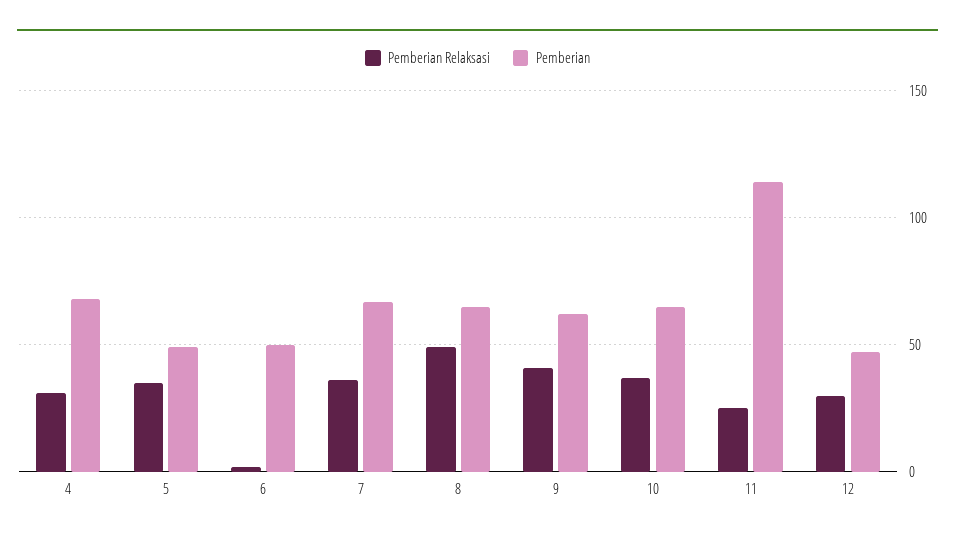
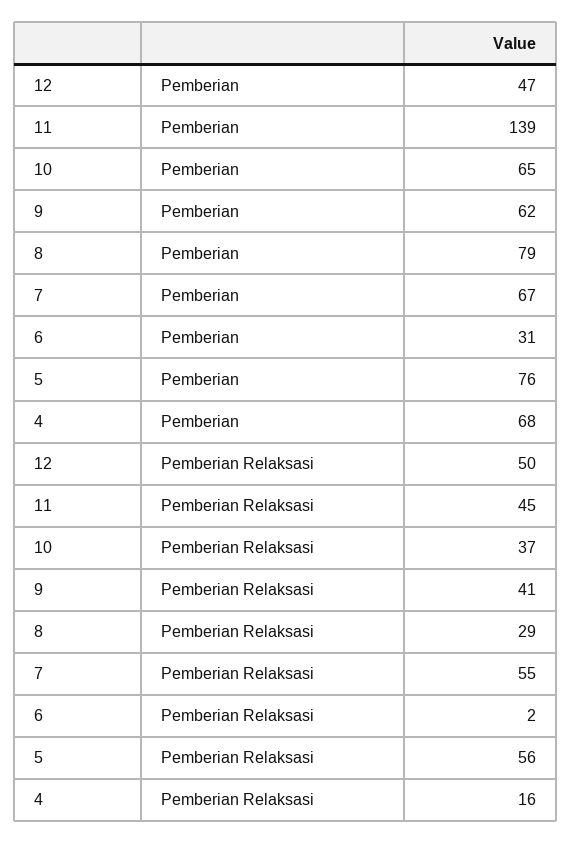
Pemberian Relaksasi, 4: 30 -> 16
Pemberian Relaksasi, 5: 35 -> 56
Pemberian, 5: 50 -> 76
Pemberian, 6: 50 -> 31
Pemberian Relaksasi, 7: 35 -> 55
Pemberian Relaksasi, 8: 50 -> 29
Pemberian, 8: 65 -> 79
Pemberian Relaksasi, 11: 25 -> 45
Pemberian, 11: 115 -> 139
Pemberian Relaksasi, 12: 30 -> 50

